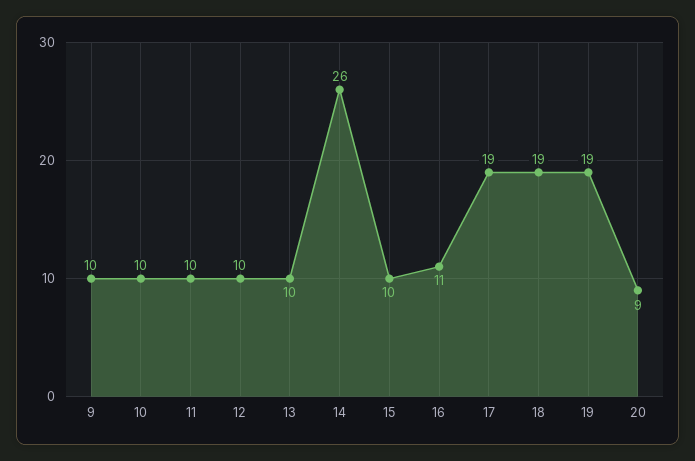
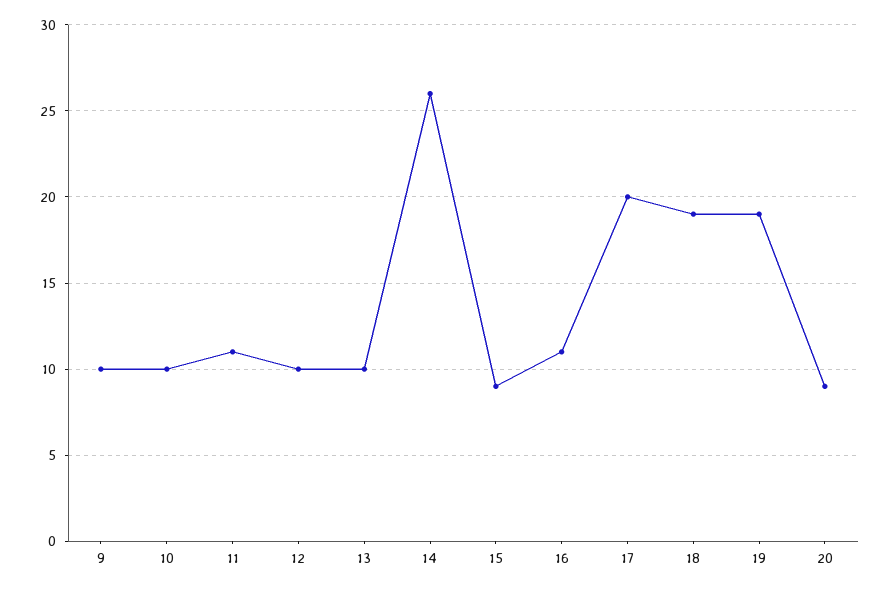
11: 10 -> 11
15: 10 -> 9
17: 19 -> 20

